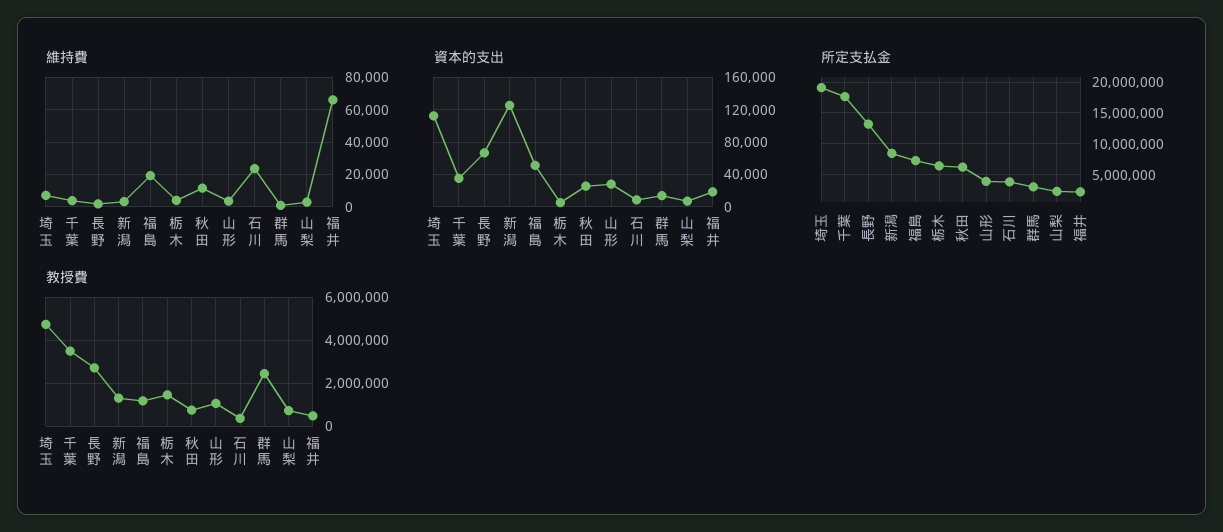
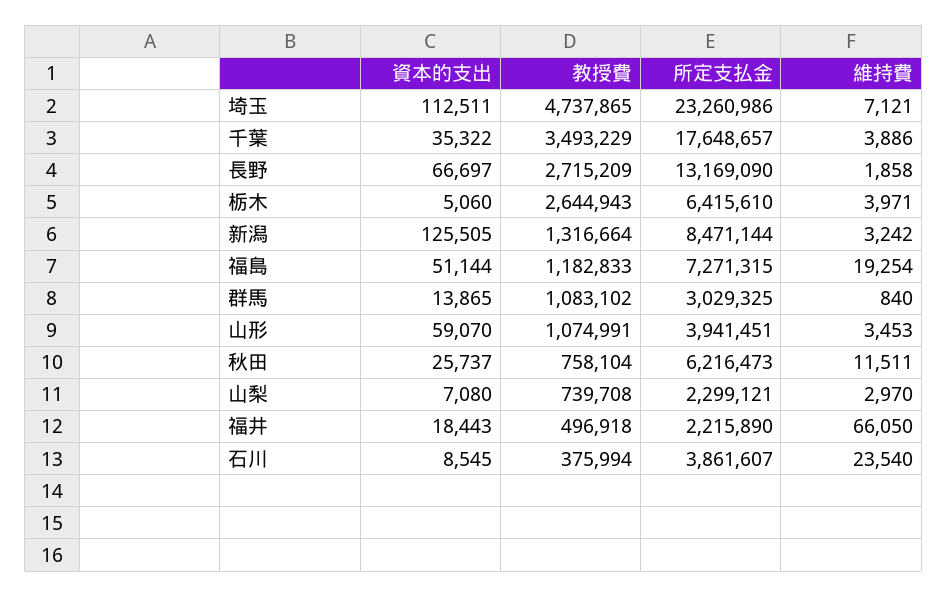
資本的支出, 山形: 30000 -> 59070
所定支払金, 埼玉: 19000000 -> 23260986
教授費, 栃木: 1500000 -> 2644943
教授費, 群馬: 2500000 -> 1083102

